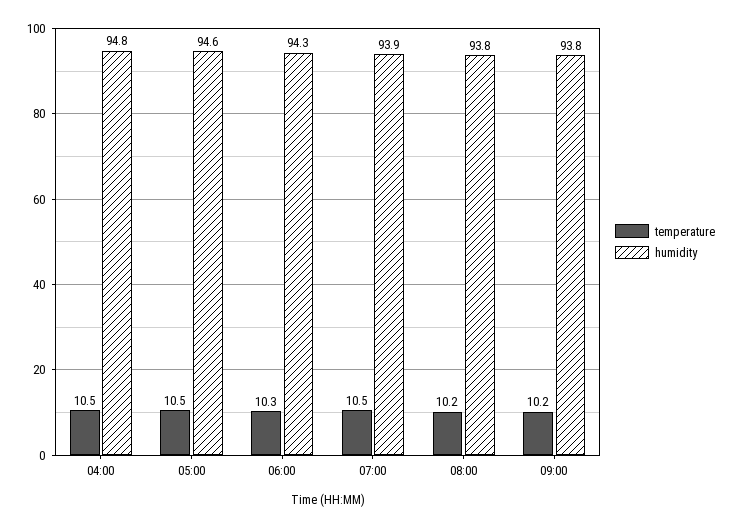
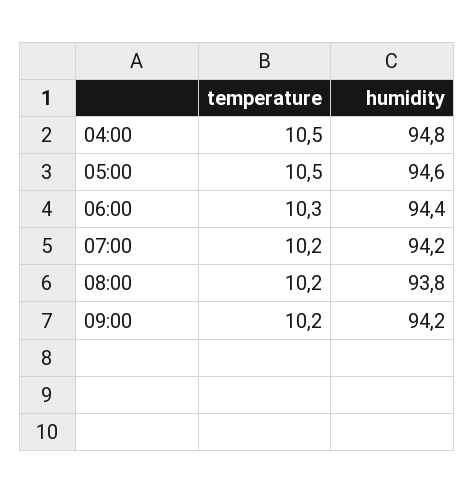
humidity, 06:00: 94.3 -> 94.4
temperature, 07:00: 10.5 -> 10.2
humidity, 07:00: 93.9 -> 94.2
humidity, 09:00: 93.8 -> 94.2

